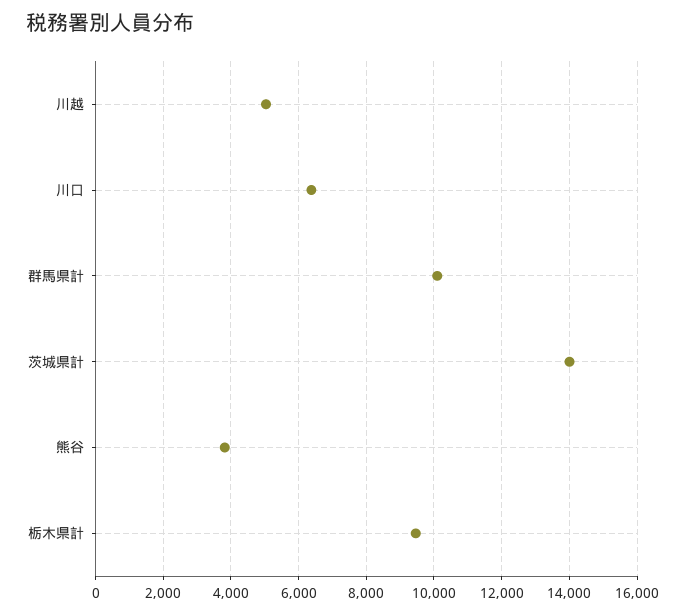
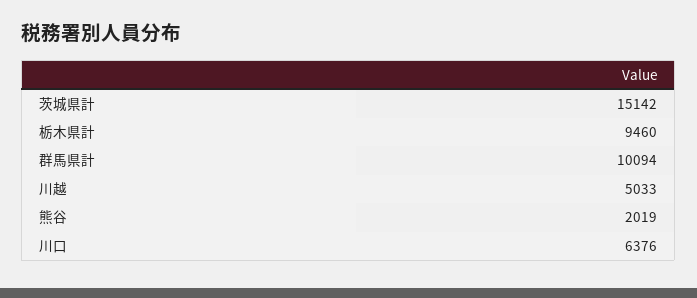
茨城県計: 14000 -> 15142
熊谷: 3800 -> 2019

